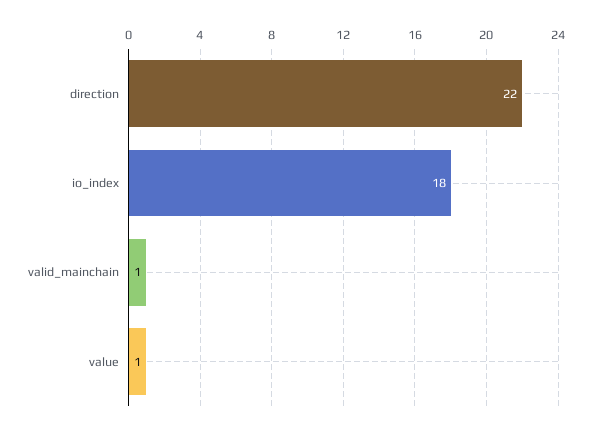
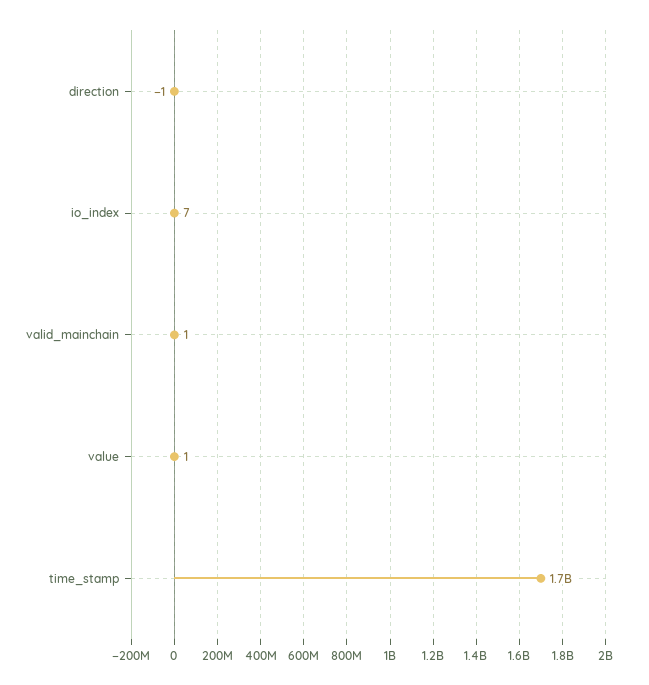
direction: 22 -> -1
io_index: 18 -> 7
time_stamp: none -> 1700000000

